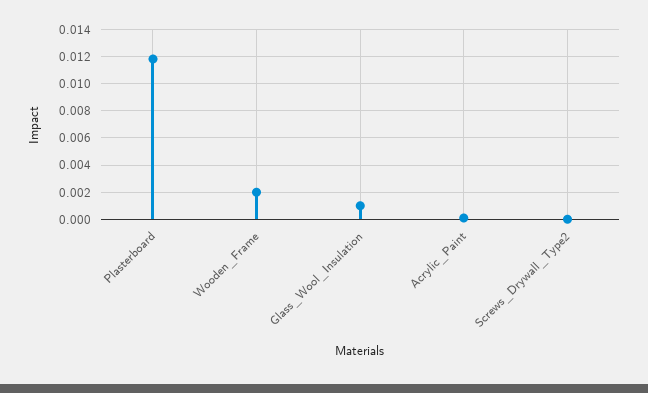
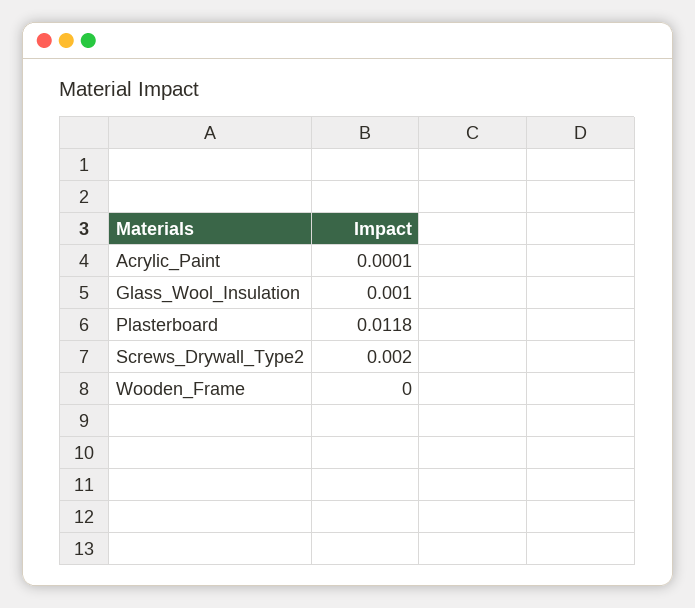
Wooden_Frame: 0.002 -> 0
Screws_Drywall_Type2: 0 -> 0.002

